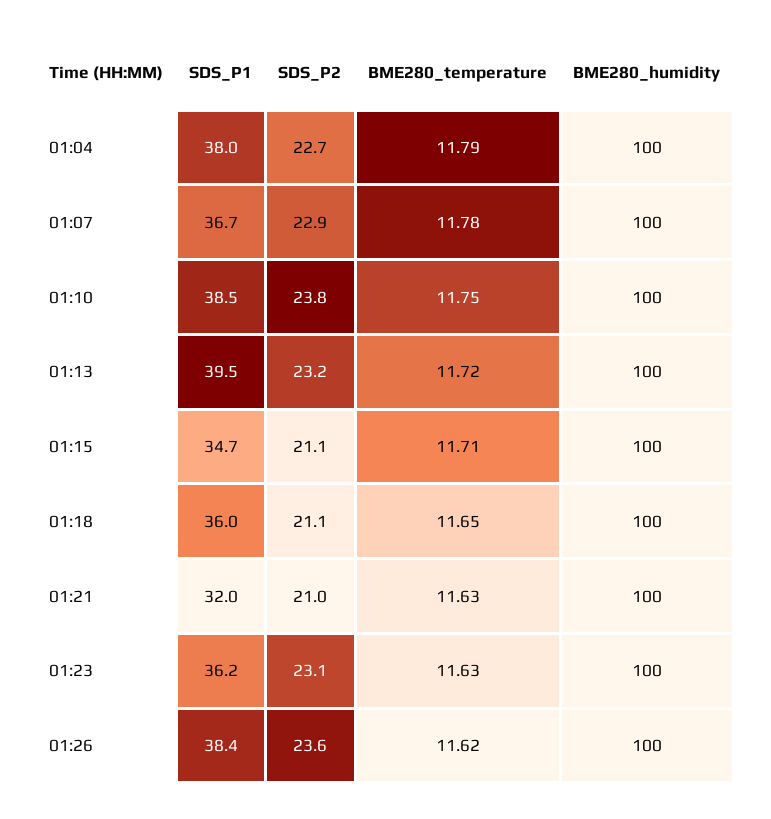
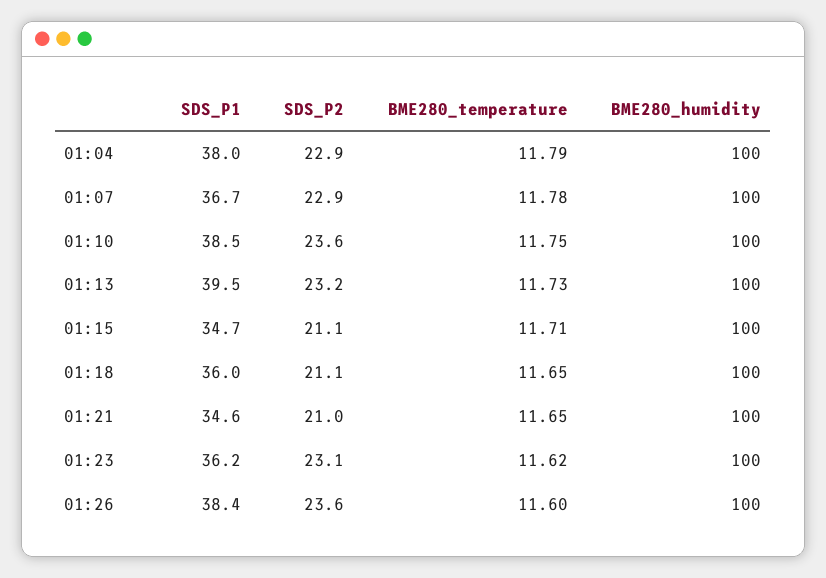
SDS_P2, 01:04: 22.7 -> 22.9
SDS_P2, 01:10: 23.8 -> 23.6
BME280_temperature, 01:13: 11.72 -> 11.73
SDS_P1, 01:21: 32 -> 34.6
BME280_temperature, 01:21: 11.63 -> 11.65
BME280_temperature, 01:23: 11.63 -> 11.62
BME280_temperature, 01:26: 11.62 -> 11.6

